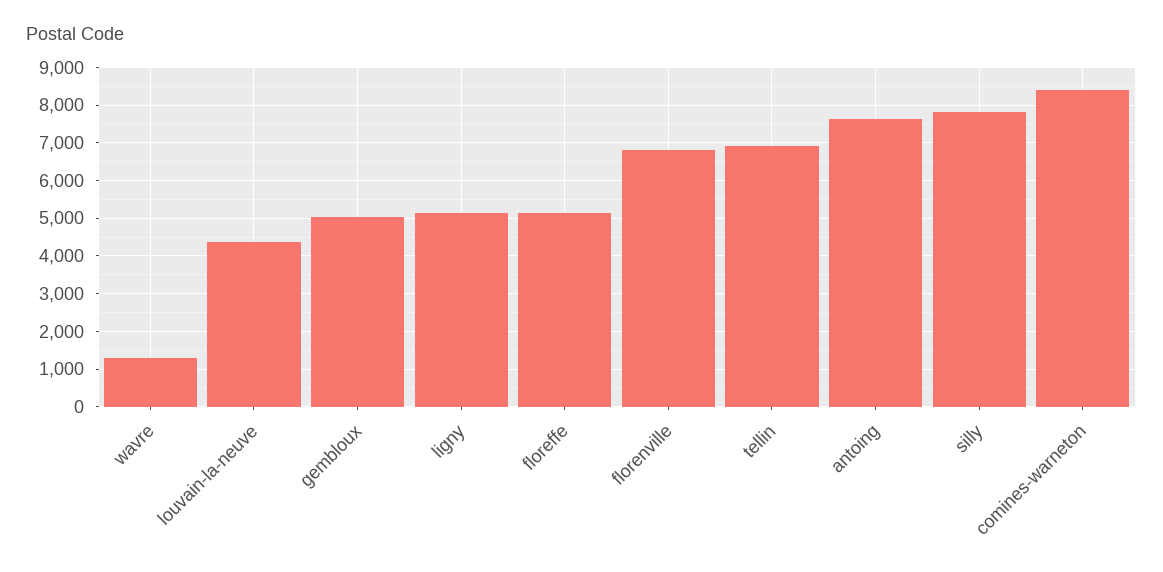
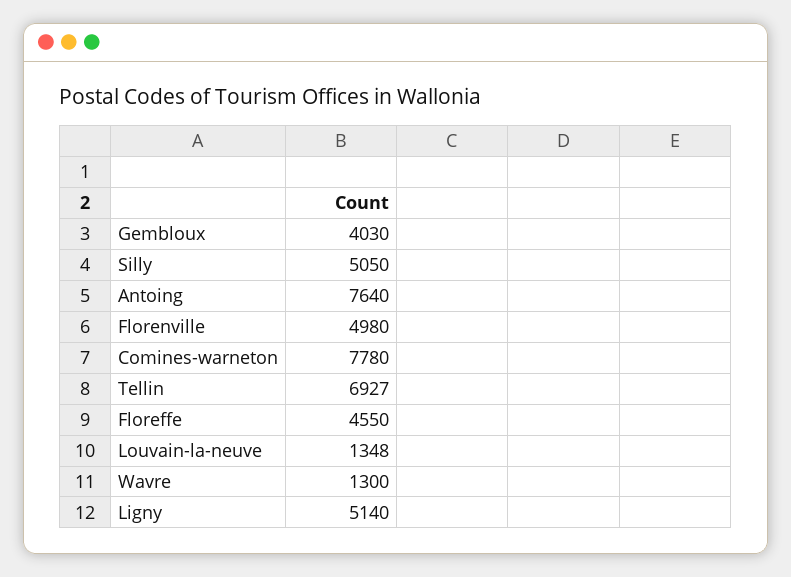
louvain-la-neuve: 4400 -> 1348
gembloux: 5000 -> 4030
floreffe: 5200 -> 4550
florenville: 6800 -> 4980
silly: 7800 -> 5050
comines-warneton: 8400 -> 7780

